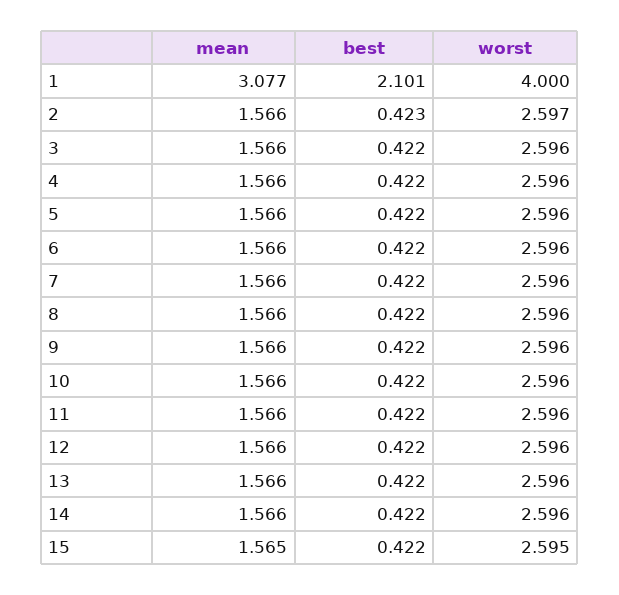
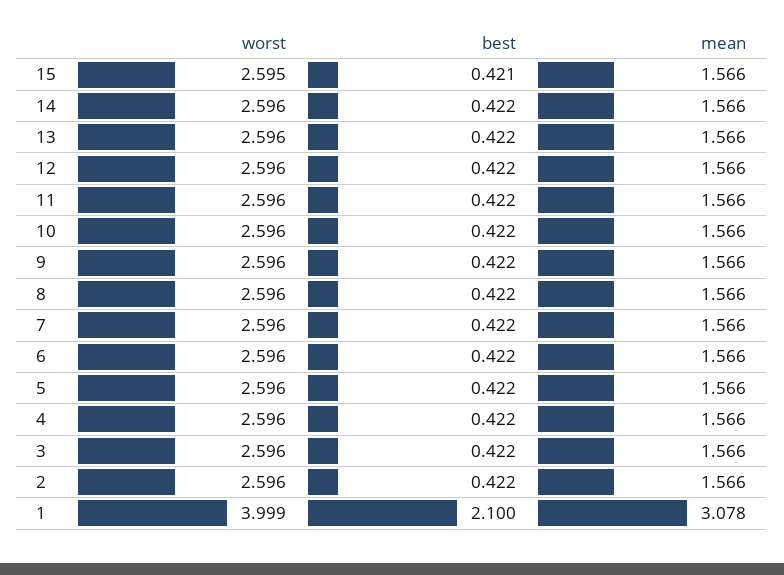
mean, 1: 3.077 -> 3.078
best, 1: 2.101 -> 2.1
worst, 1: 4 -> 3.999
best, 2: 0.423 -> 0.422
worst, 2: 2.597 -> 2.596
mean, 15: 1.565 -> 1.566
best, 15: 0.422 -> 0.421

